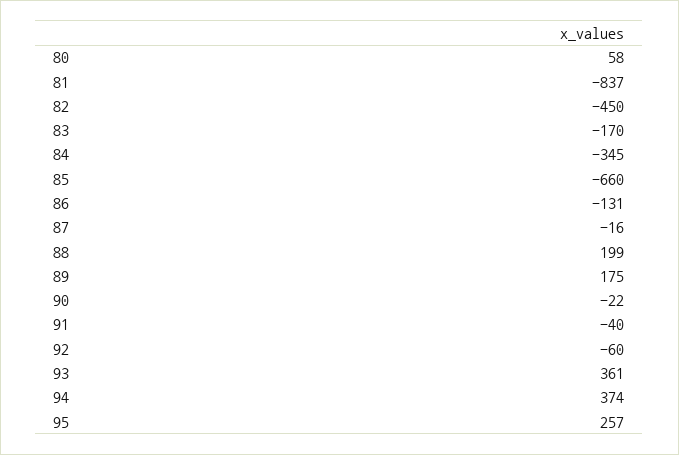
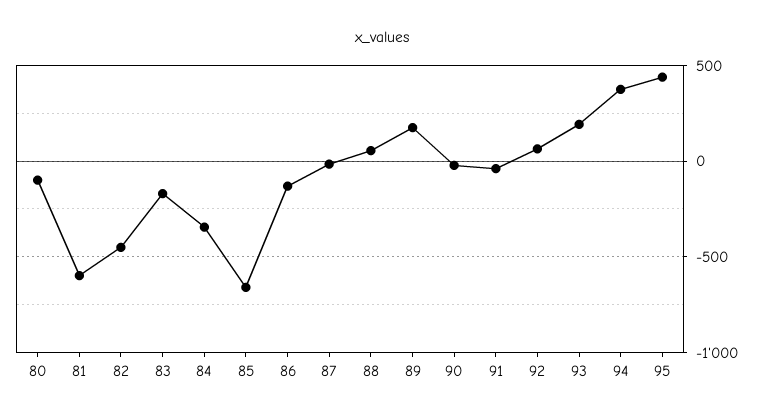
80: 58 -> -100
81: -837 -> -600
88: 199 -> 50
92: -60 -> 50
93: 361 -> 200
95: 257 -> 450

